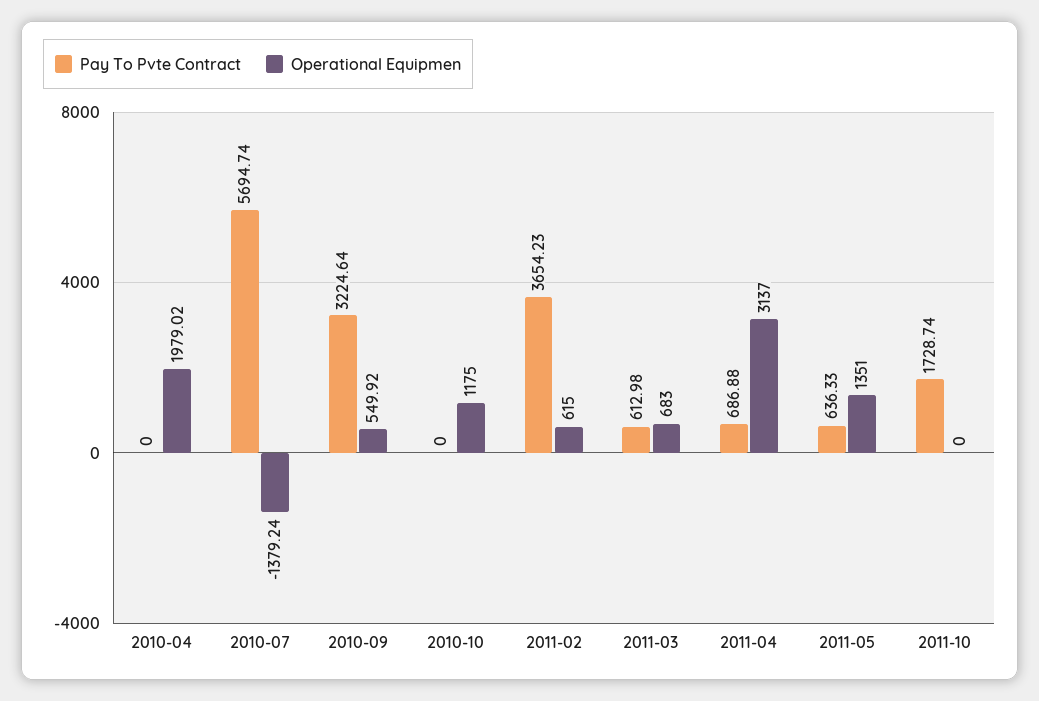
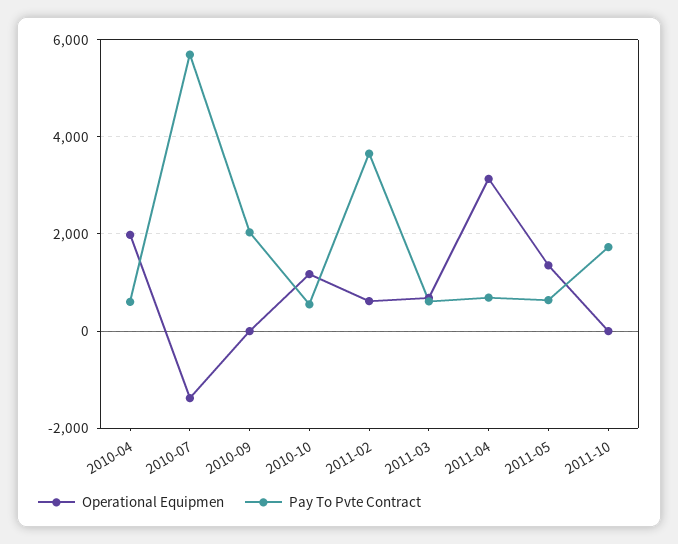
Pay To Pvte Contract, 2010-04: 0 -> 600
Pay To Pvte Contract, 2010-09: 3224.64 -> 2000
Operational Equipmen, 2010-09: 549.92 -> 0
Pay To Pvte Contract, 2010-10: 0 -> 600

